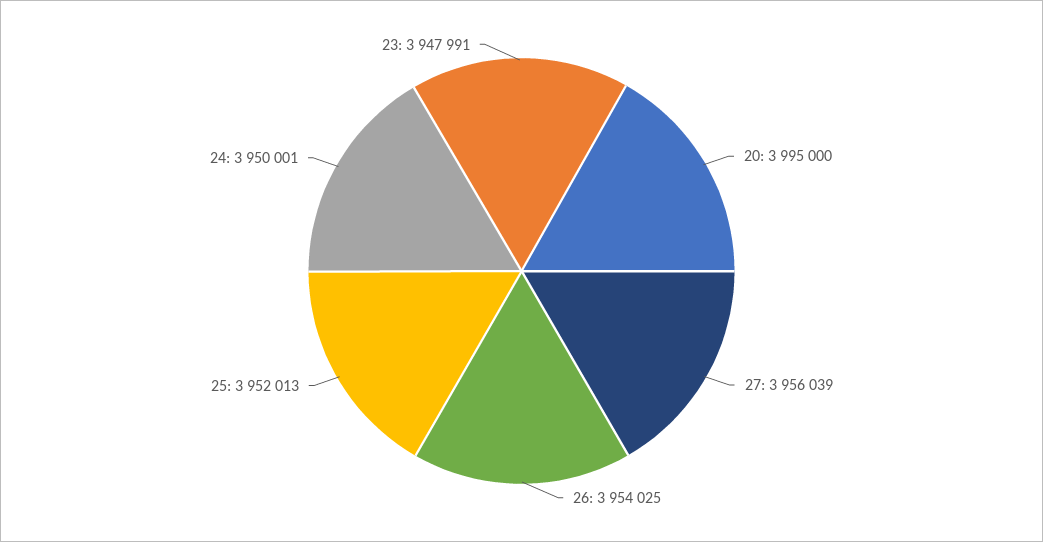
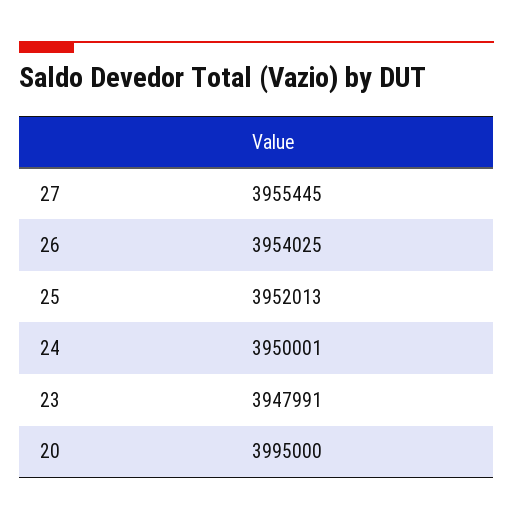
27: 3956039 -> 3955445

